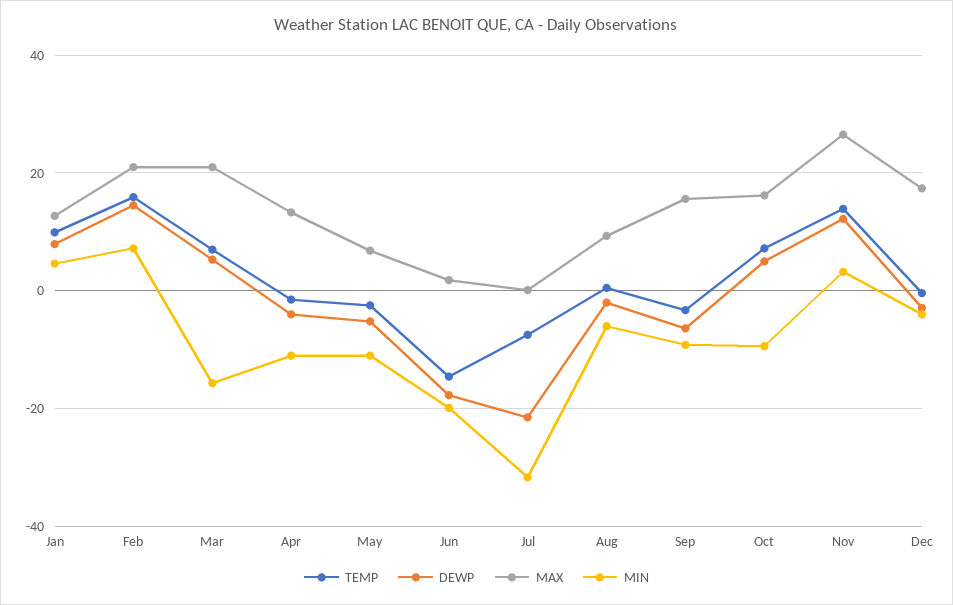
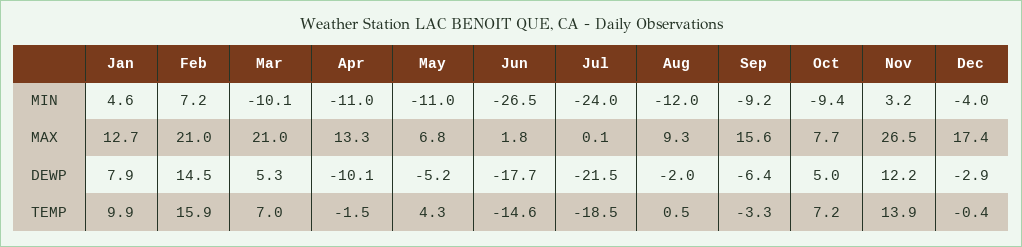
MIN, Mar: -16 -> -10.1
DEWP, Apr: -4 -> -10.1
TEMP, May: -2 -> 4.3
MIN, Jun: -20 -> -26.5
TEMP, Jul: -8 -> -18.5
MIN, Jul: -32 -> -24
MIN, Aug: -6 -> -12
MAX, Oct: 16 -> 7.7

